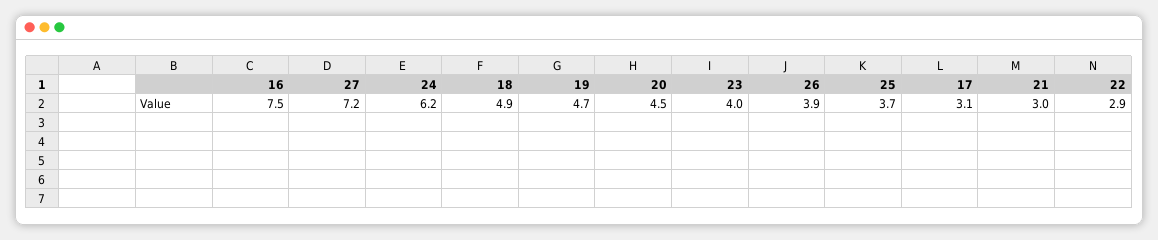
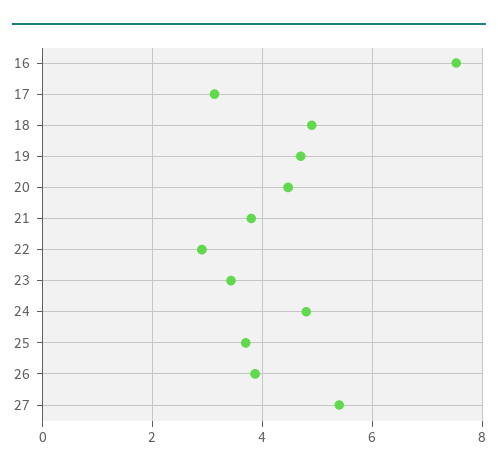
27: 7.2 -> 5.4
24: 6.2 -> 4.8
23: 4 -> 3.4
21: 3 -> 3.8

